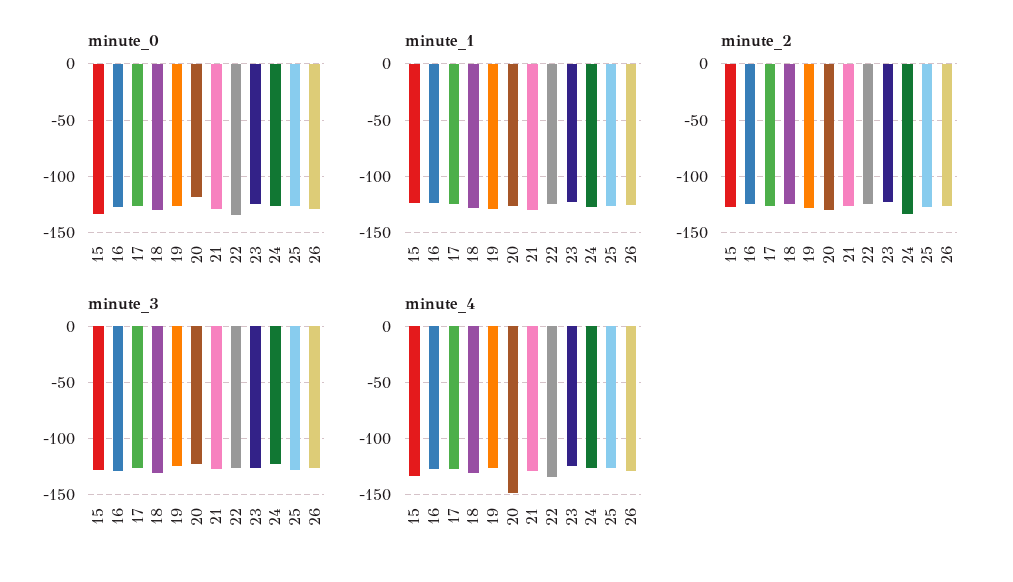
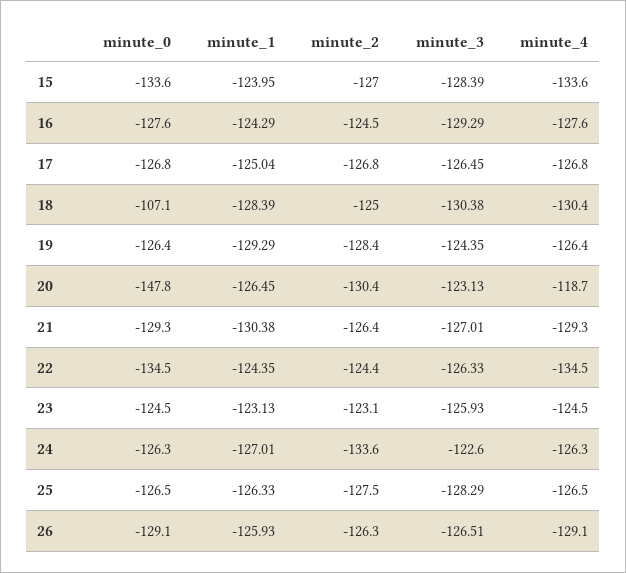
minute_0, 18: -130 -> -107.1
minute_0, 20: -120 -> -147.8
minute_4, 20: -150 -> -118.7

